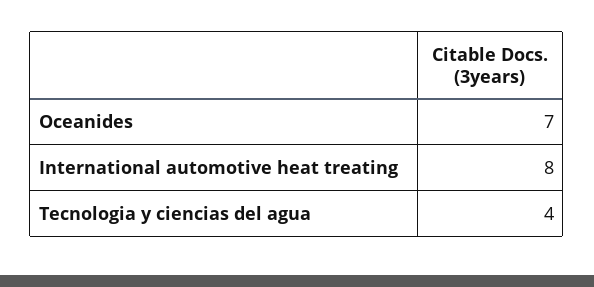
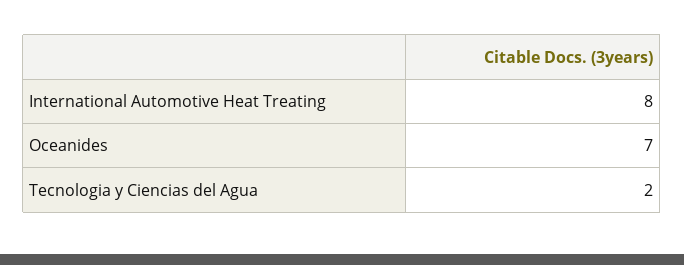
Tecnologia y ciencias del agua: 4 -> 2

